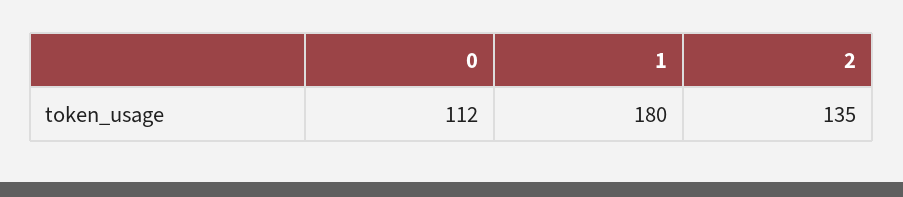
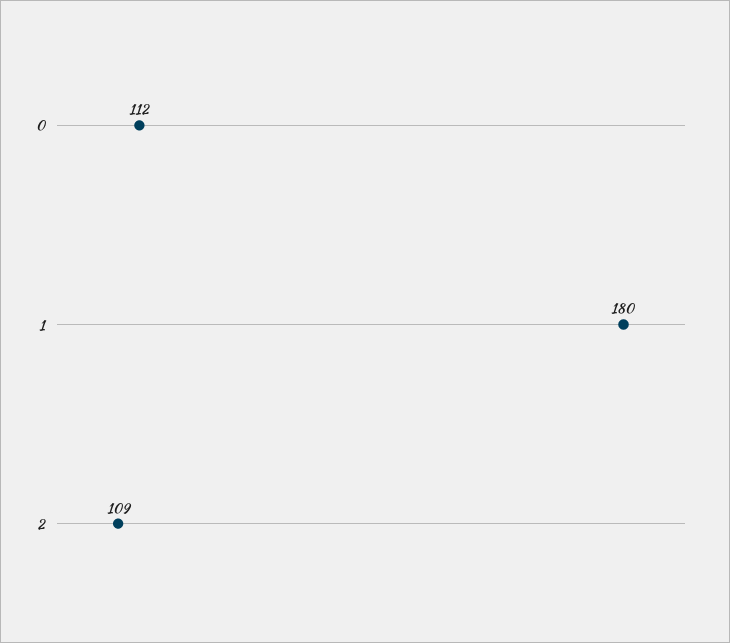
2: 135 -> 109

